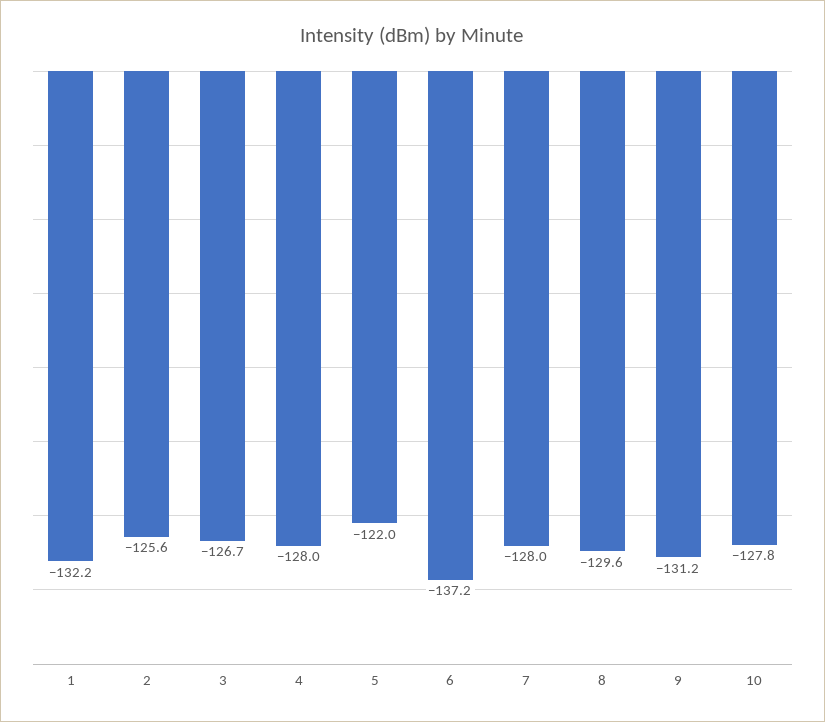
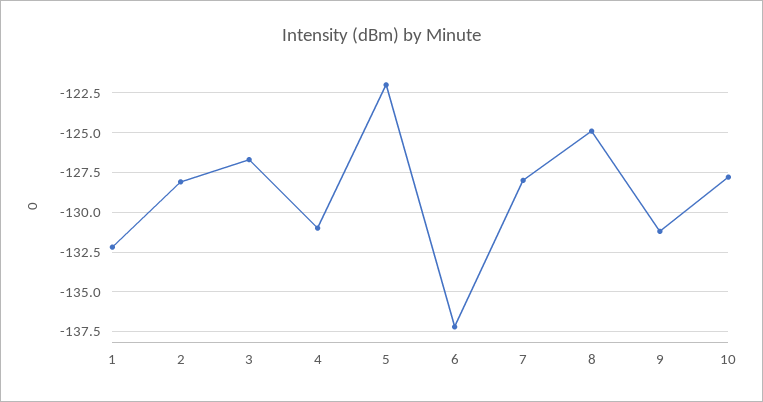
2: -125.6 -> -128
4: -128 -> -131
8: -129.6 -> -125

